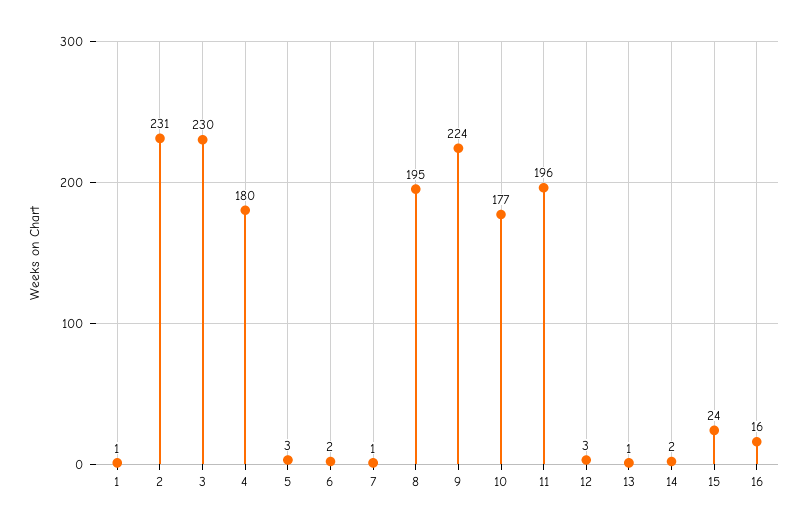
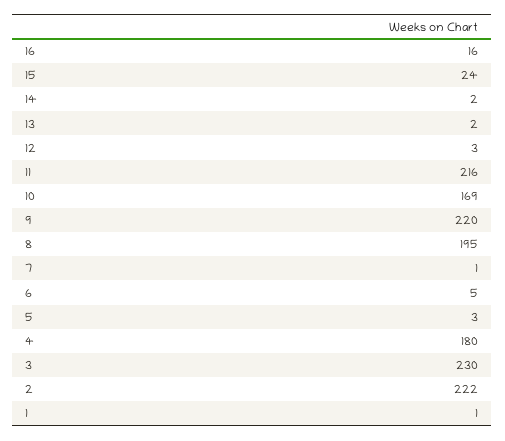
2: 231 -> 222
6: 2 -> 5
9: 224 -> 220
10: 177 -> 169
11: 196 -> 216
13: 1 -> 2

